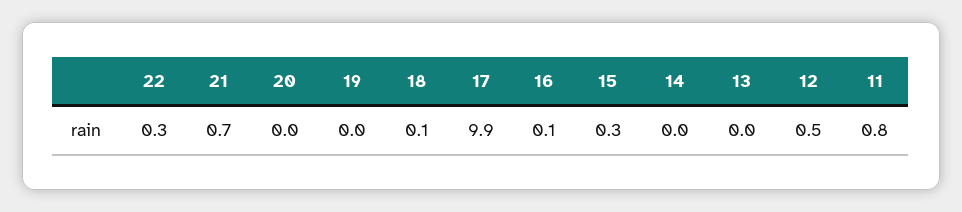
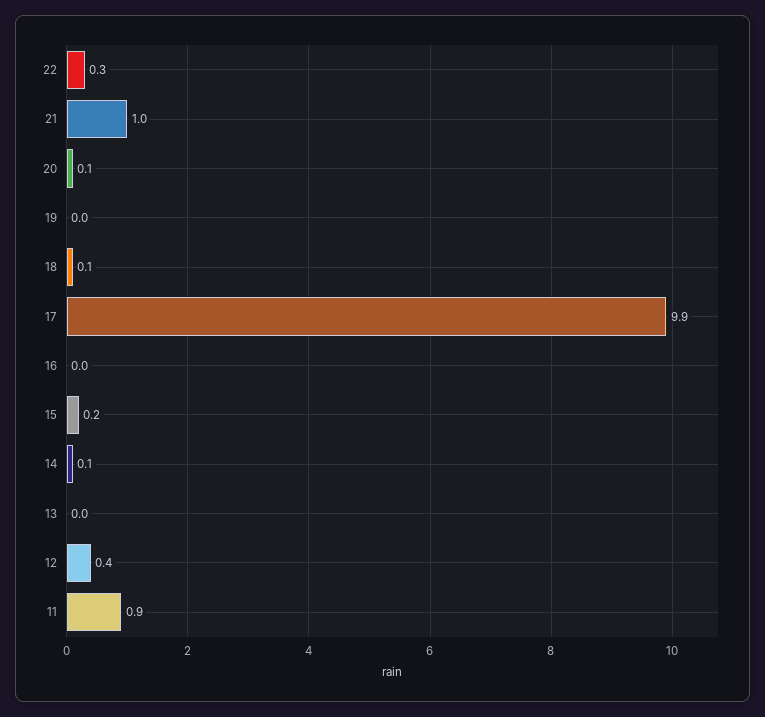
21: 0.7 -> 1
20: 0 -> 0.1
16: 0.1 -> 0
15: 0.3 -> 0.2
14: 0 -> 0.1
12: 0.5 -> 0.4
11: 0.8 -> 0.9

